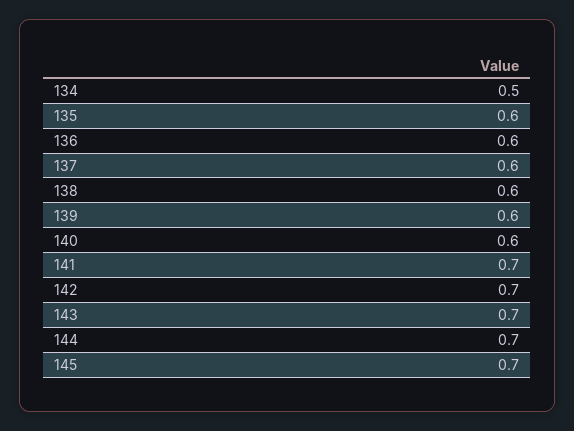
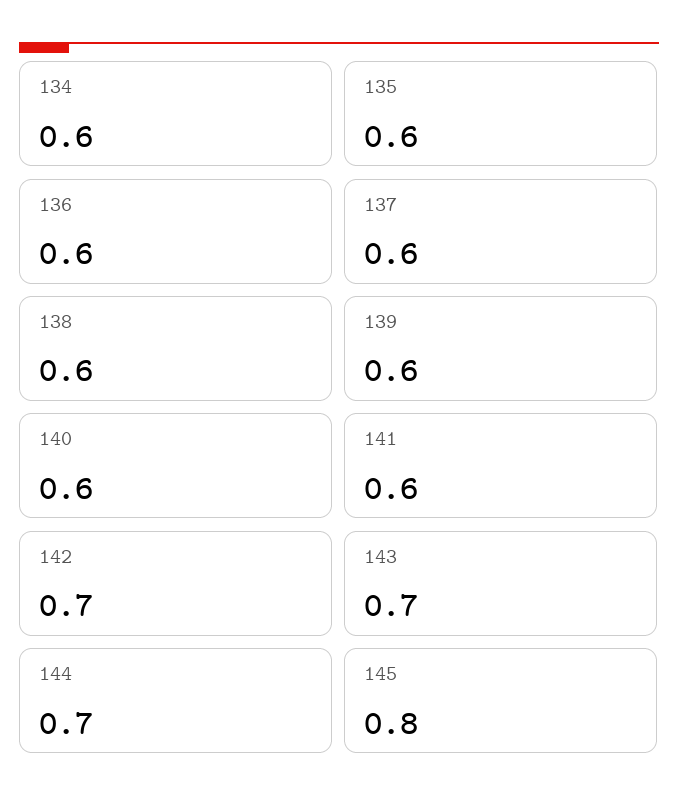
134: 0.5 -> 0.6
141: 0.7 -> 0.6
145: 0.7 -> 0.8

